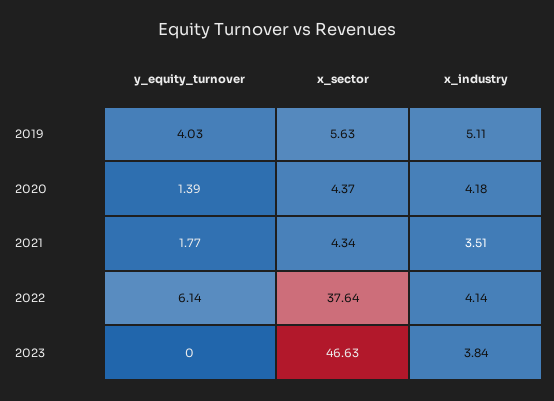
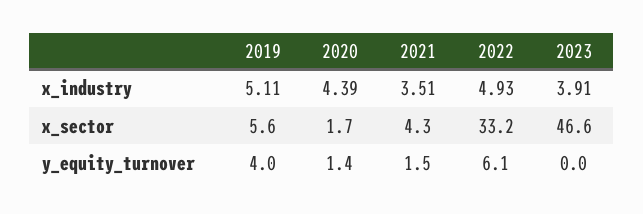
x_sector, 2020: 4.37 -> 1.7
x_industry, 2020: 4.18 -> 4.39
y_equity_turnover, 2021: 1.77 -> 1.5
x_sector, 2022: 37.64 -> 33.2
x_industry, 2022: 4.14 -> 4.93
x_industry, 2023: 3.84 -> 3.91

